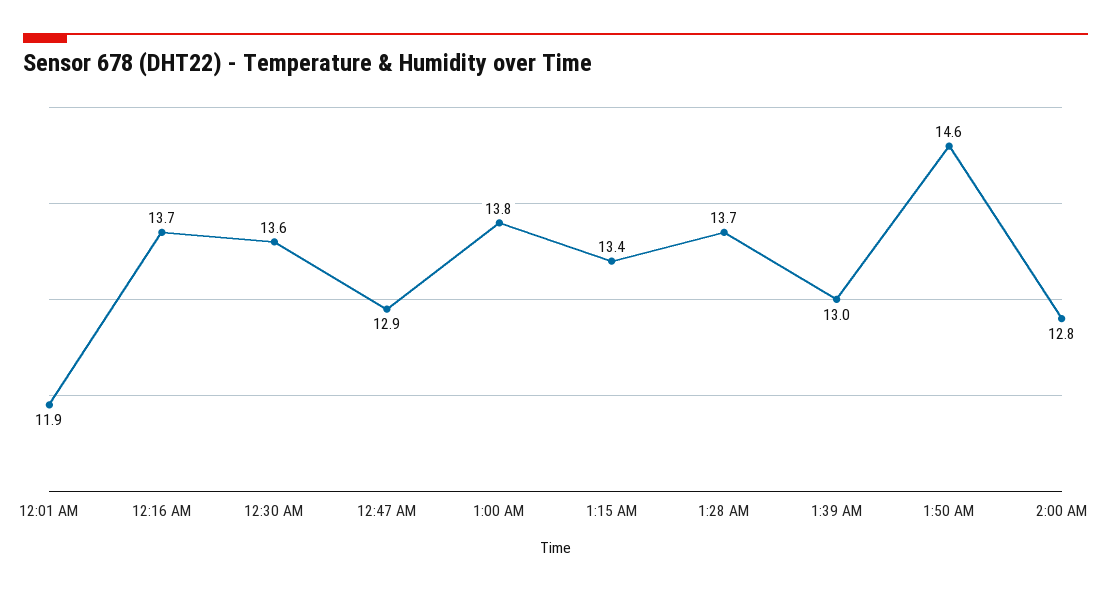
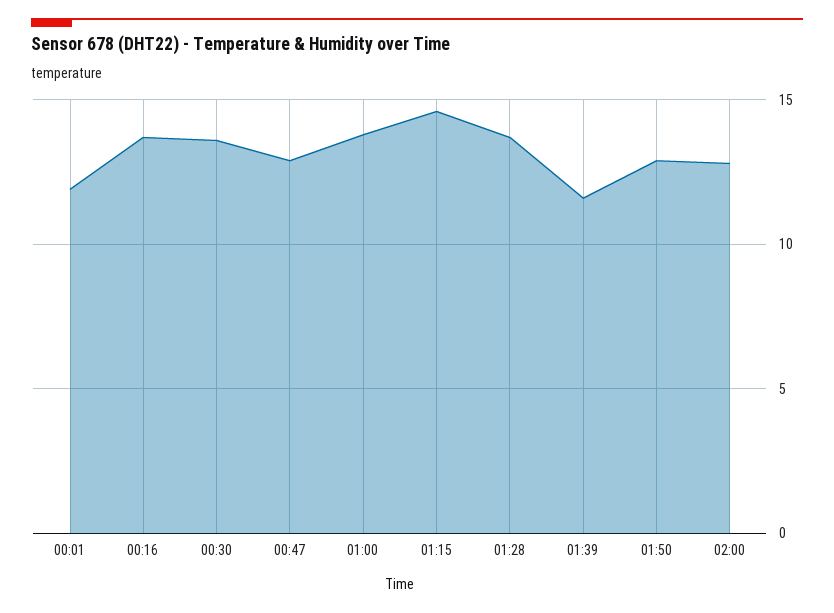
1:15 AM: 13.4 -> 14.5
1:39 AM: 13 -> 11.5
1:50 AM: 14.6 -> 13

